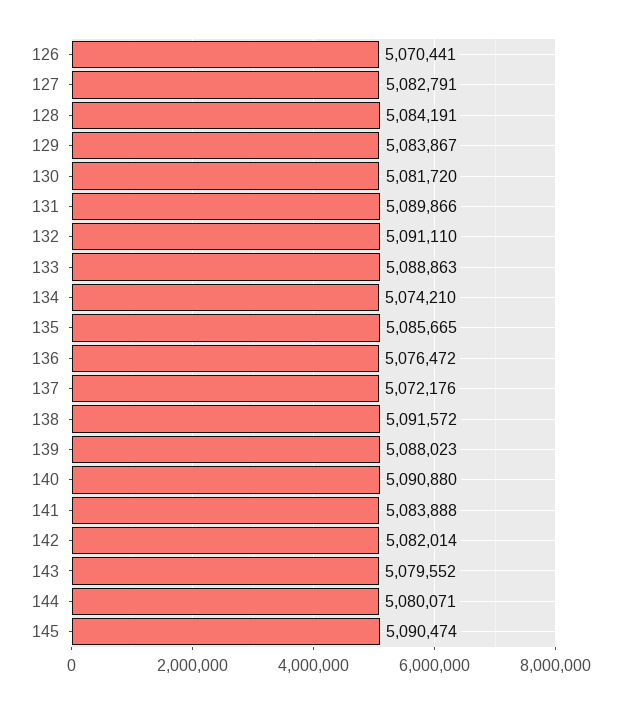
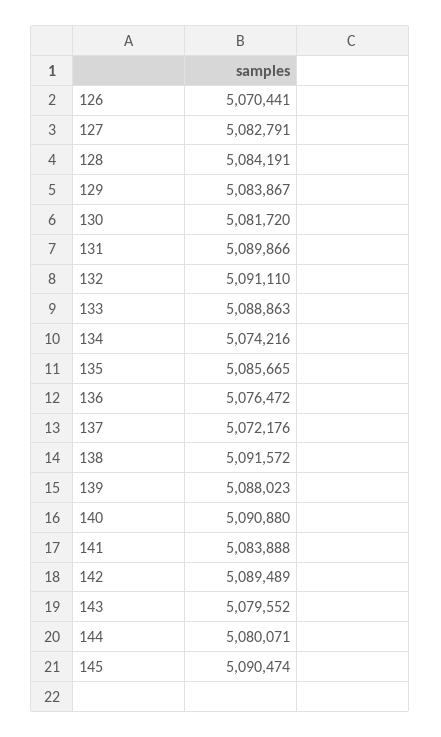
134: 5074210 -> 5074216
142: 5082014 -> 5089489

